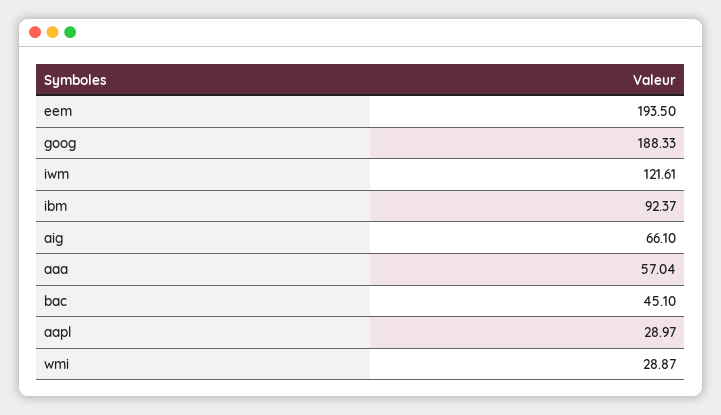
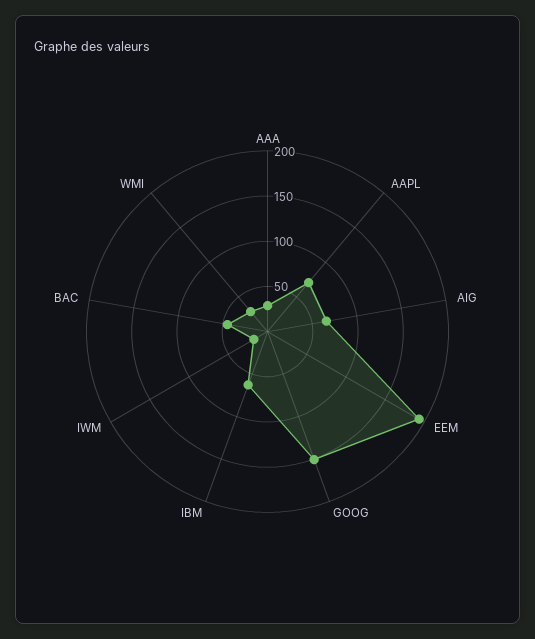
goog: 188.33 -> 150
iwm: 121.61 -> 20
ibm: 92.37 -> 60
aaa: 57.04 -> 30
aapl: 28.97 -> 70

